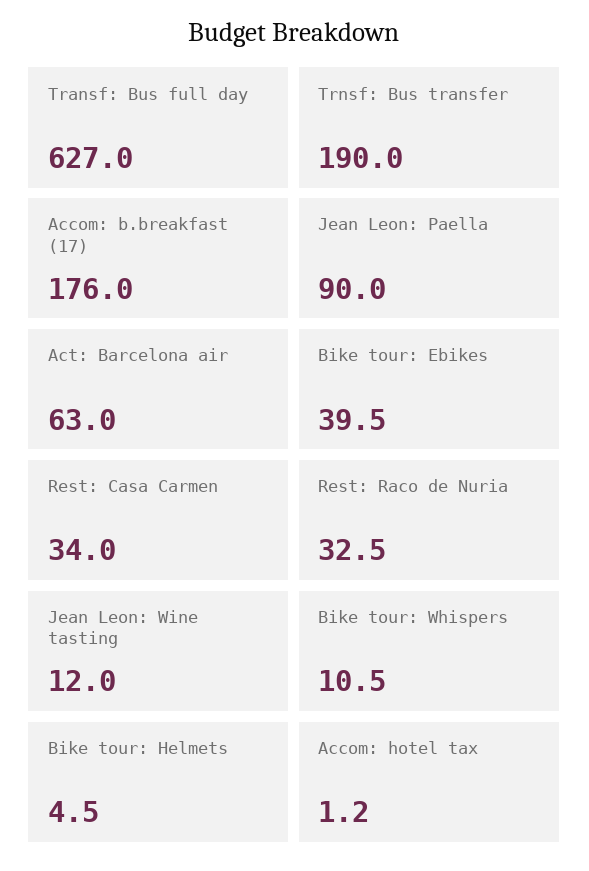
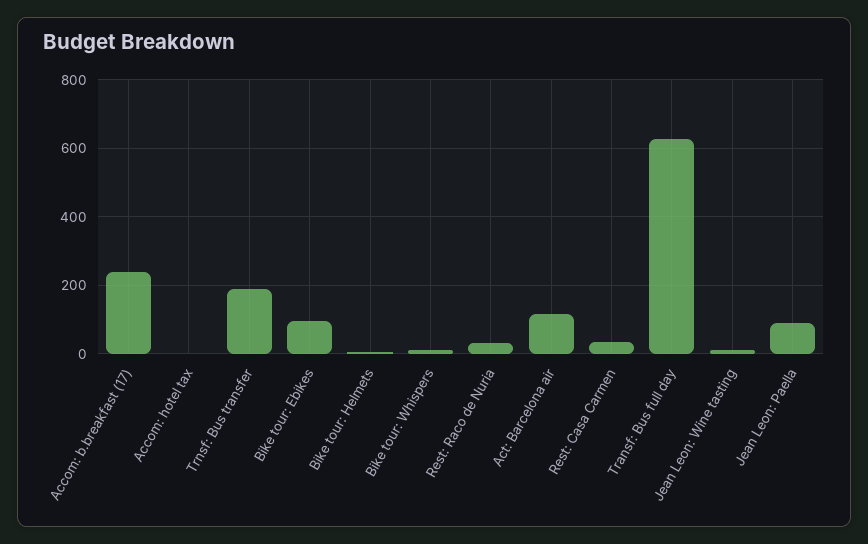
Accom: b.breakfast (17): 176 -> 240
Act: Barcelona air: 63 -> 120
Bike tour: Ebikes: 39.5 -> 100

